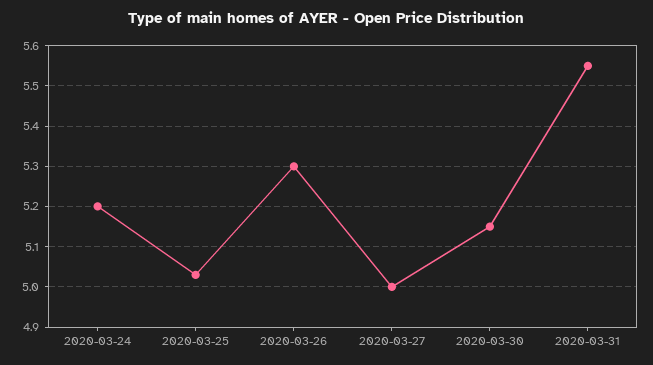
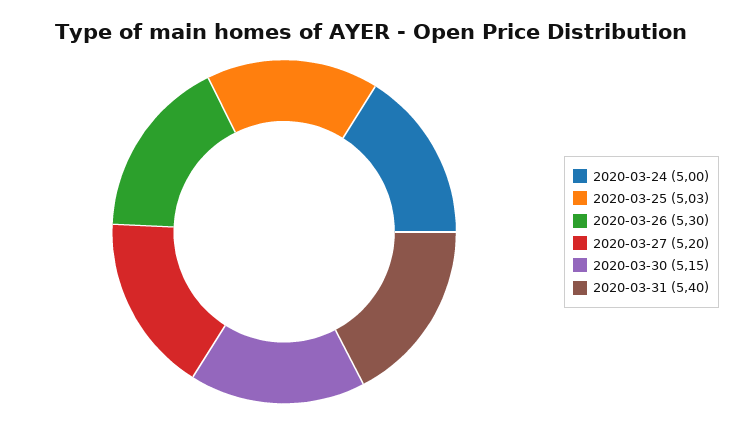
2020-03-24: 5.2 -> 5
2020-03-27: 5 -> 5.2
2020-03-31: 5.55 -> 5.4

